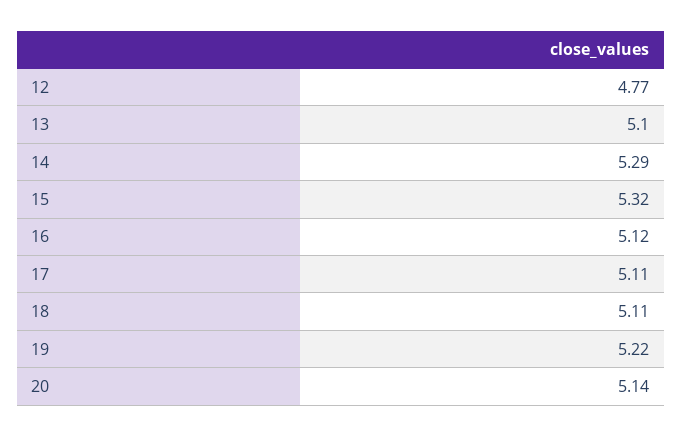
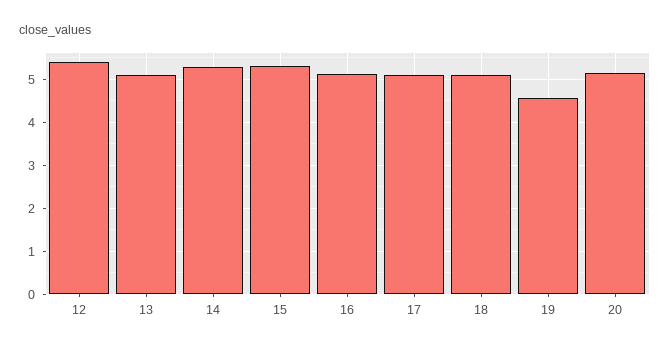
12: 4.77 -> 5.4
19: 5.22 -> 4.6

